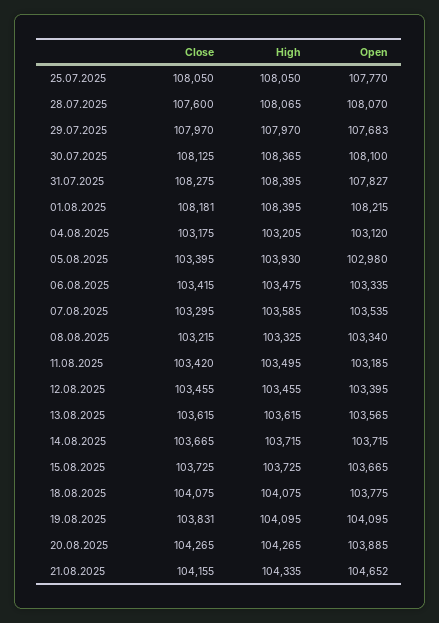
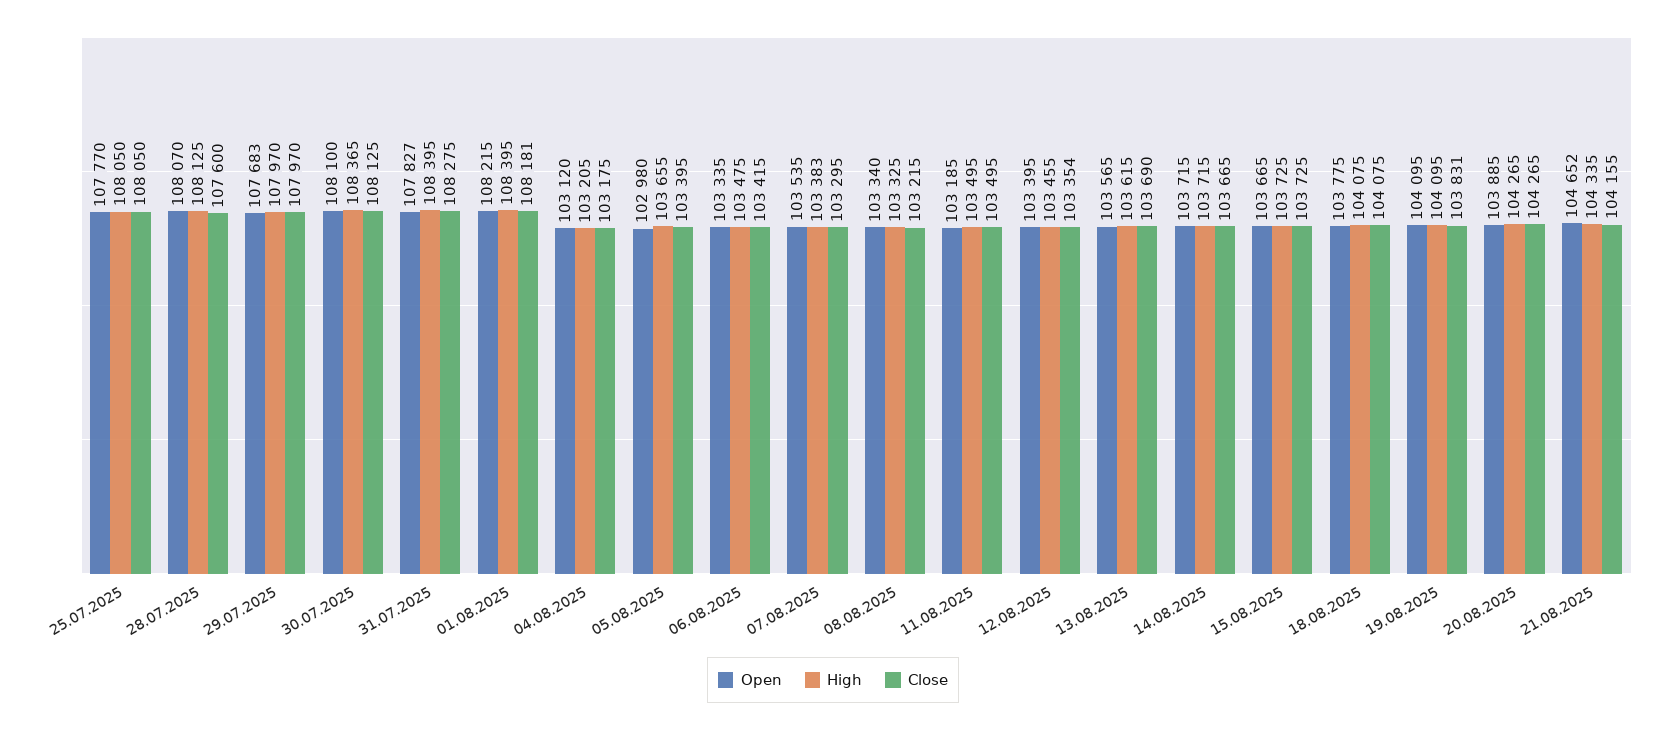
High, 28.07.2025: 108065 -> 108125
High, 05.08.2025: 103930 -> 103655
High, 07.08.2025: 103585 -> 103383
Close, 11.08.2025: 103420 -> 103495
Close, 12.08.2025: 103455 -> 103354
Close, 13.08.2025: 103615 -> 103690

